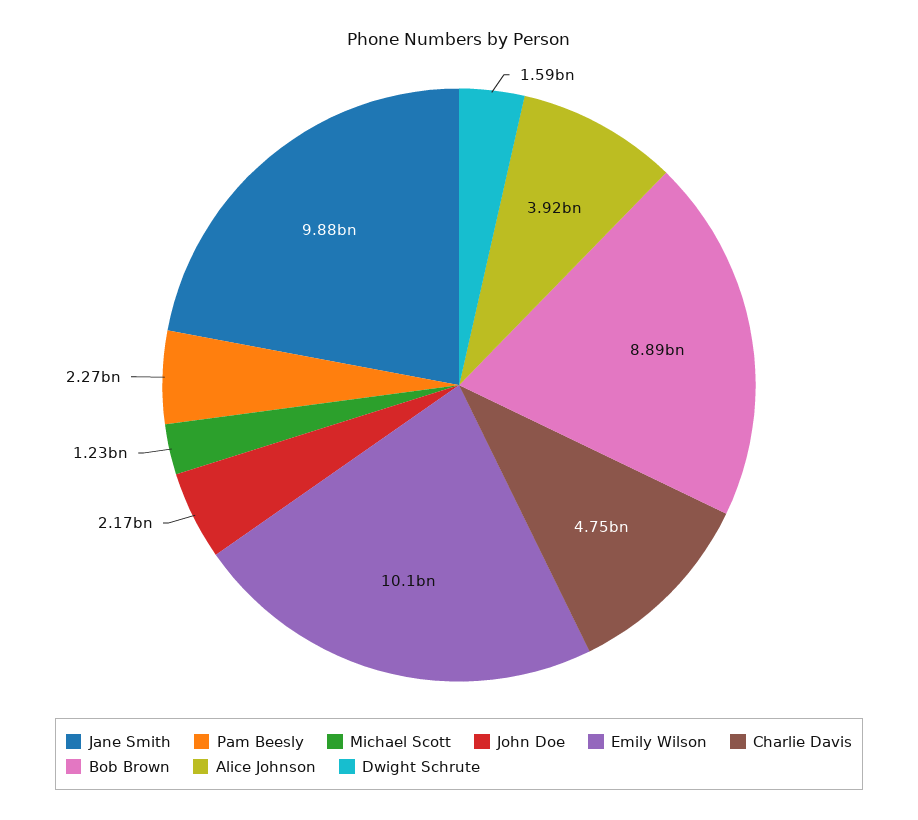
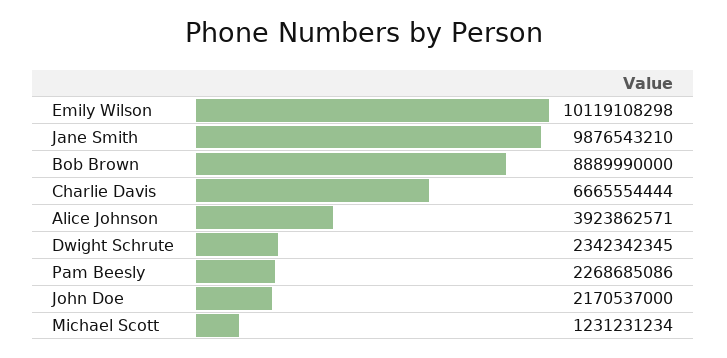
Charlie Davis: 4750000000 -> 6665554444
Dwight Schrute: 1590000000 -> 2342342345

